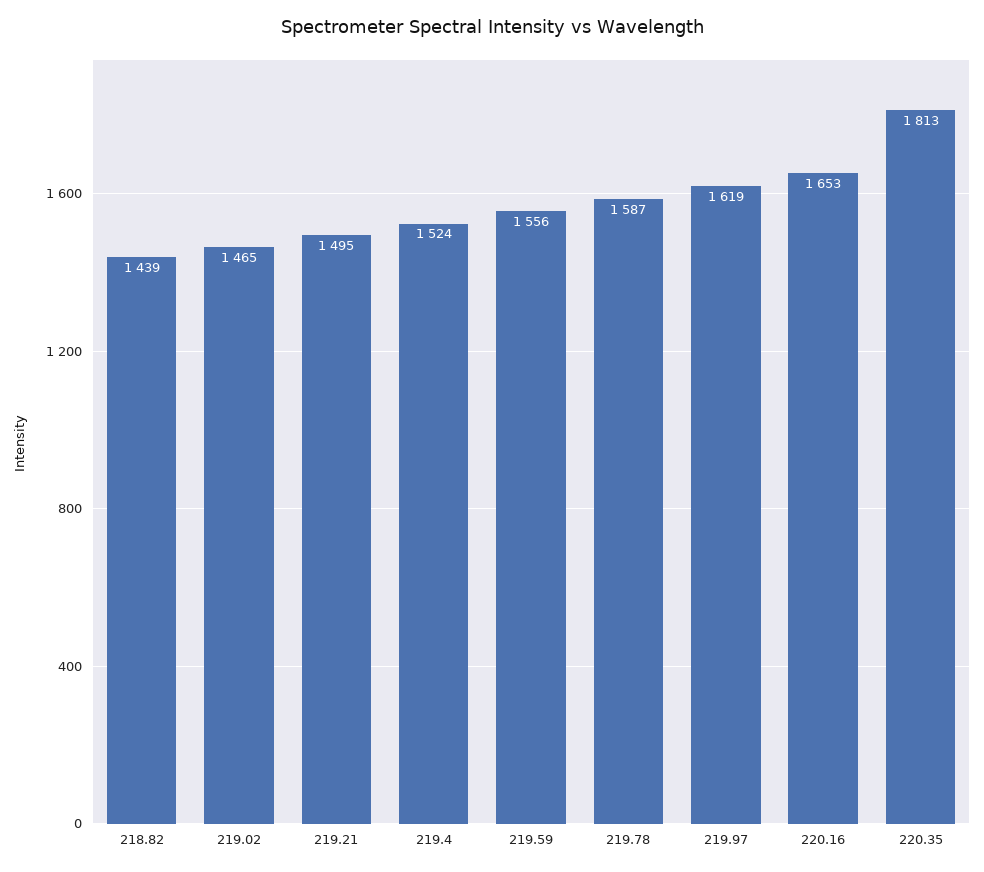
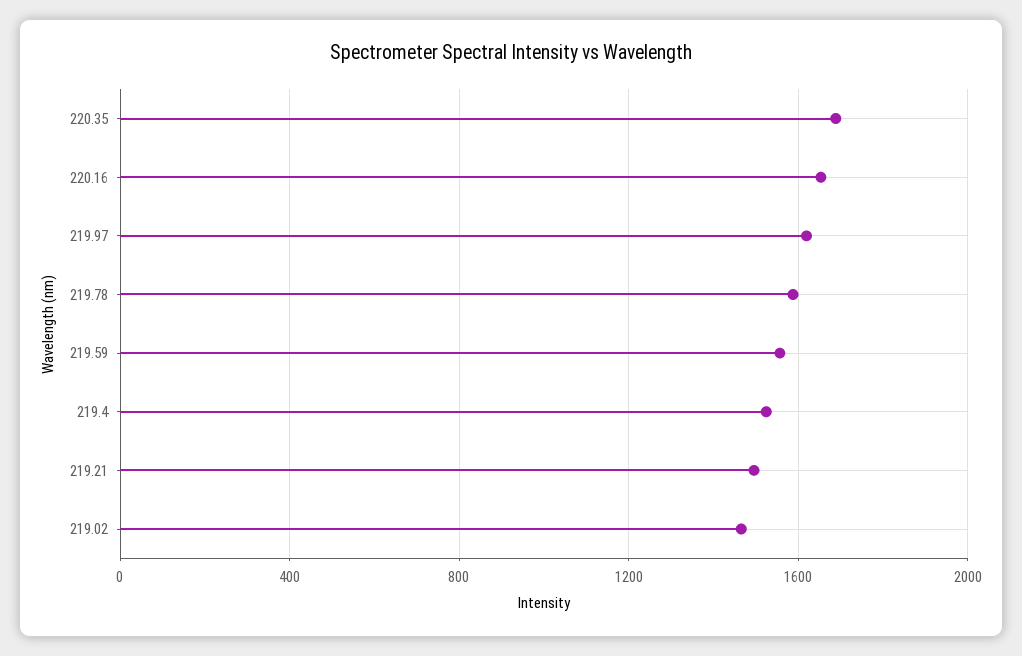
218.82: 1439 -> none
220.35: 1813 -> 1700

